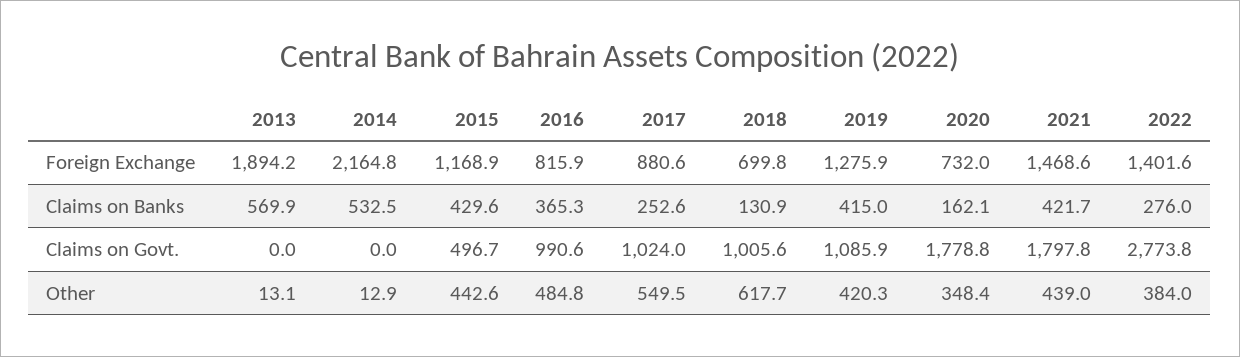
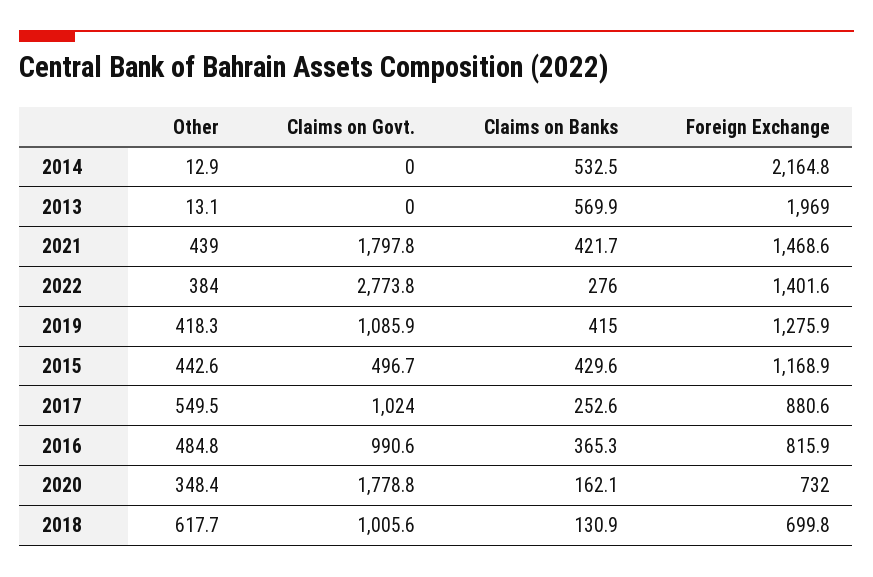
2013, Foreign Exchange: 1894.2 -> 1969
2019, Other: 420.3 -> 418.3

